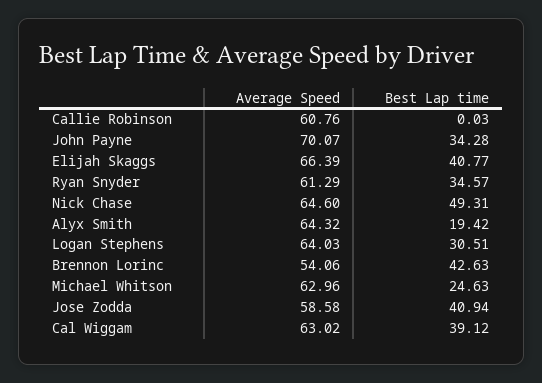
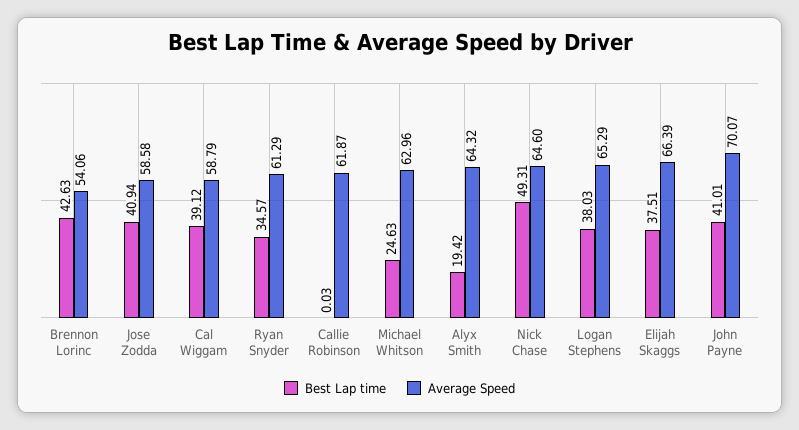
Average Speed, Callie Robinson: 60.76 -> 61.87
Best Lap time, John Payne: 34.28 -> 41.01
Best Lap time, Elijah Skaggs: 40.77 -> 37.51
Average Speed, Logan Stephens: 64.03 -> 65.29
Best Lap time, Logan Stephens: 30.51 -> 38.03
Average Speed, Cal Wiggam: 63.02 -> 58.79

